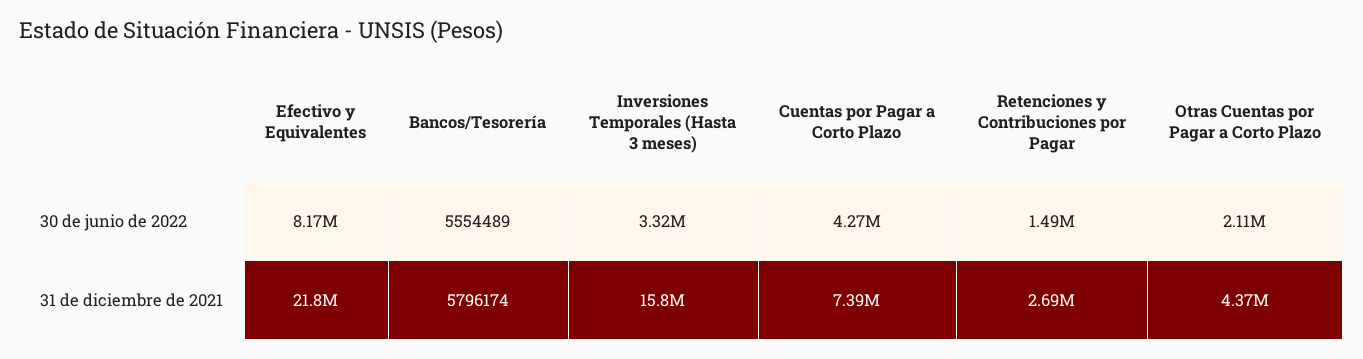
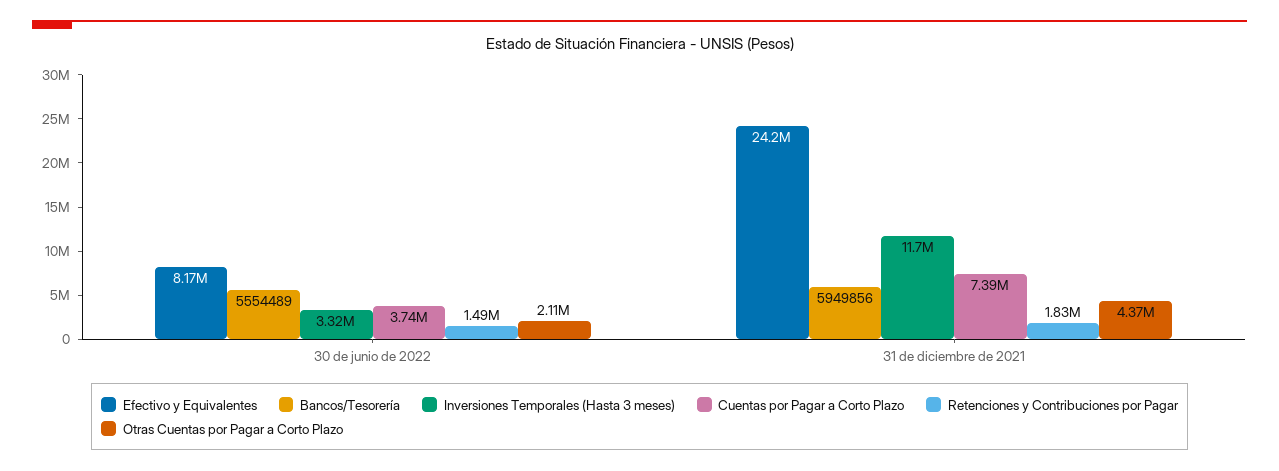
Cuentas por Pagar a Corto Plazo, 30 de junio de 2022: 4270000 -> 3740000
Efectivo y Equivalentes, 31 de diciembre de 2021: 21800000 -> 24200000
Bancos/Tesorería, 31 de diciembre de 2021: 5796174 -> 5949856
Inversiones Temporales (Hasta 3 meses), 31 de diciembre de 2021: 15800000 -> 11700000
Retenciones y Contribuciones por Pagar, 31 de diciembre de 2021: 2690000 -> 1830000

